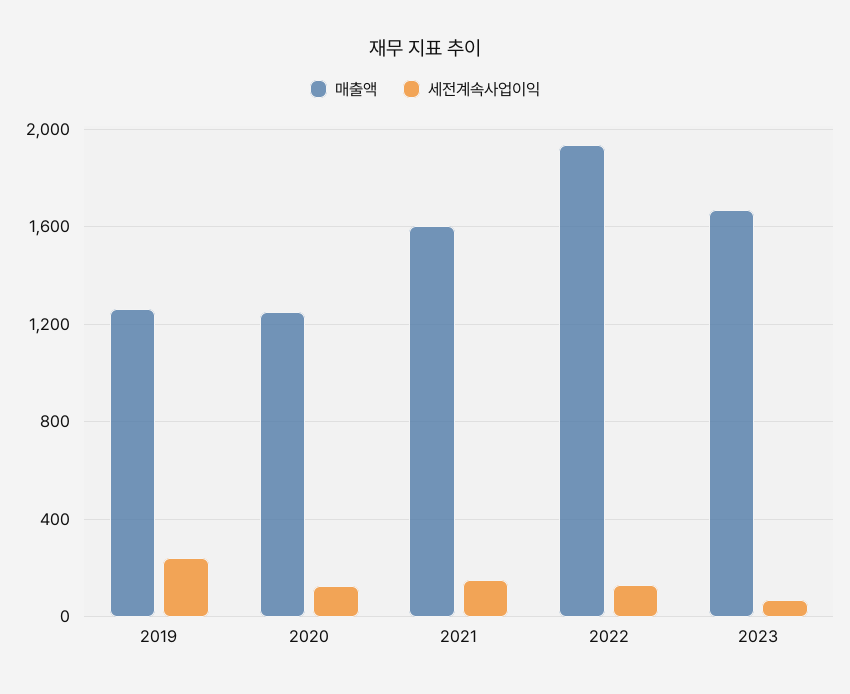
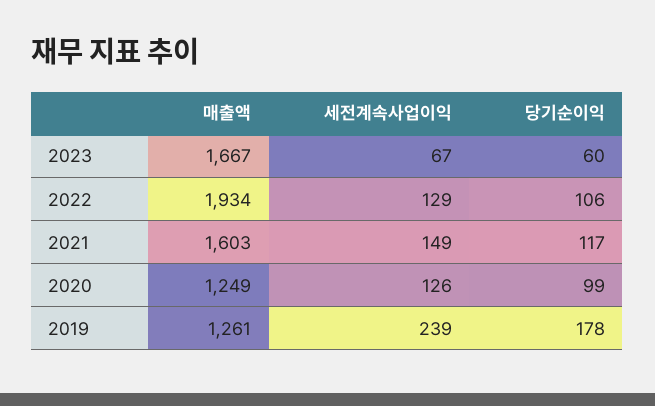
당기순이익, 2023: none -> 60
당기순이익, 2022: none -> 106
당기순이익, 2021: none -> 117
당기순이익, 2020: none -> 99
당기순이익, 2019: none -> 178

